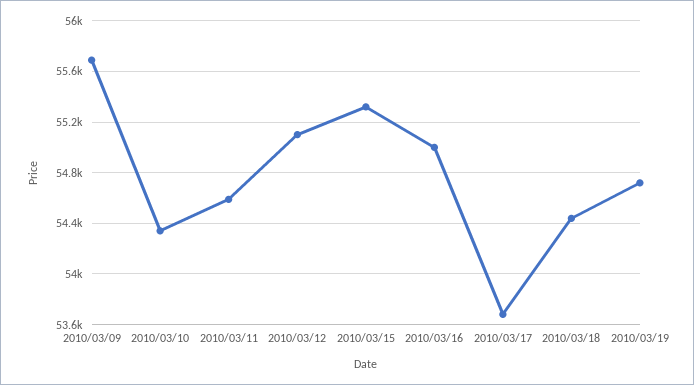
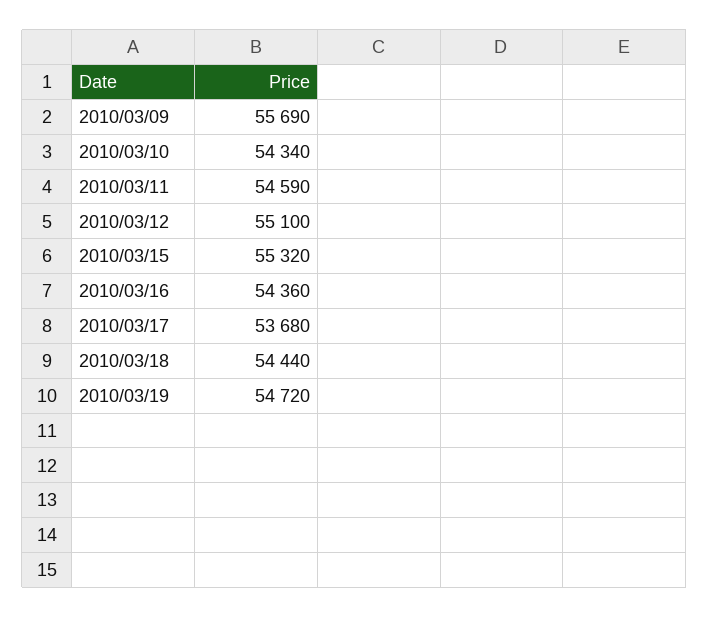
2010/03/16: 55000 -> 54360

